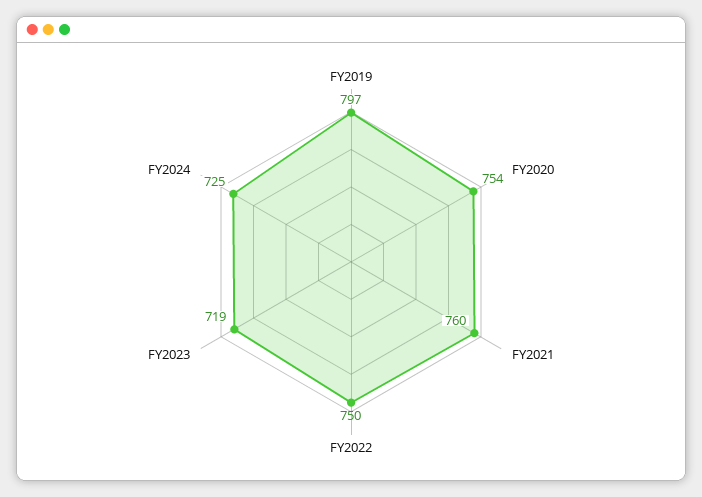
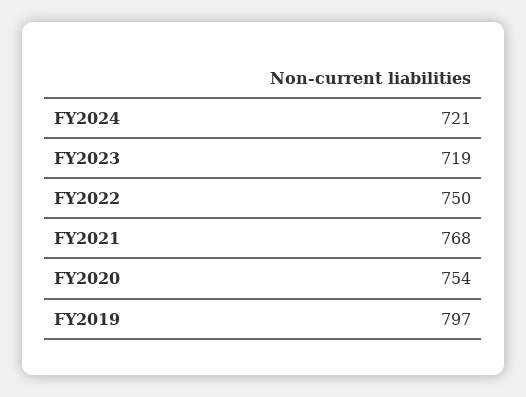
FY2021: 760 -> 768
FY2024: 725 -> 721

